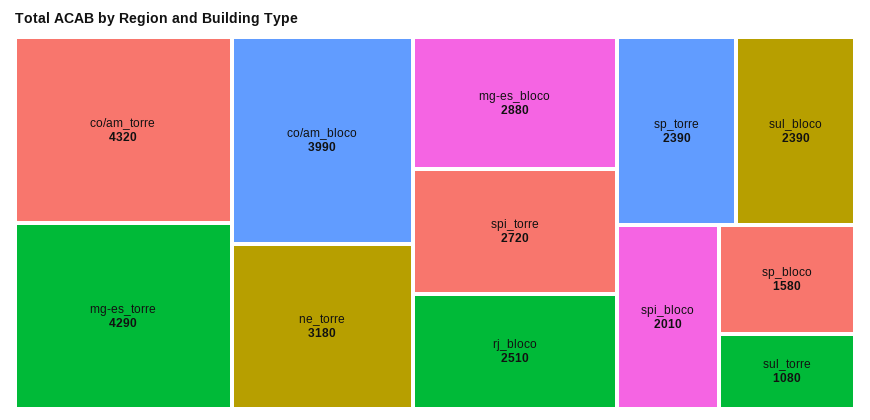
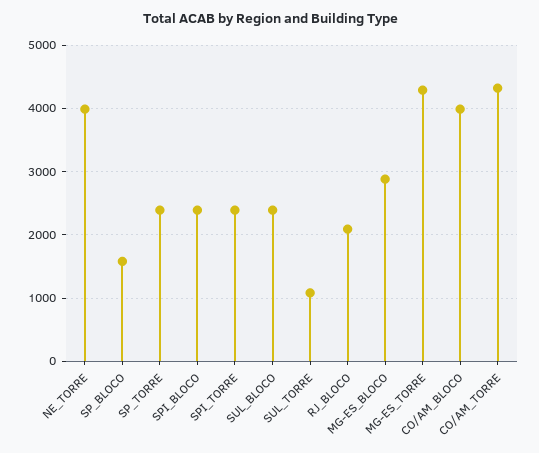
ne_torre: 3180 -> 4000
spi_torre: 2720 -> 2400
rj_bloco: 2510 -> 2100
spi_bloco: 2010 -> 2400

